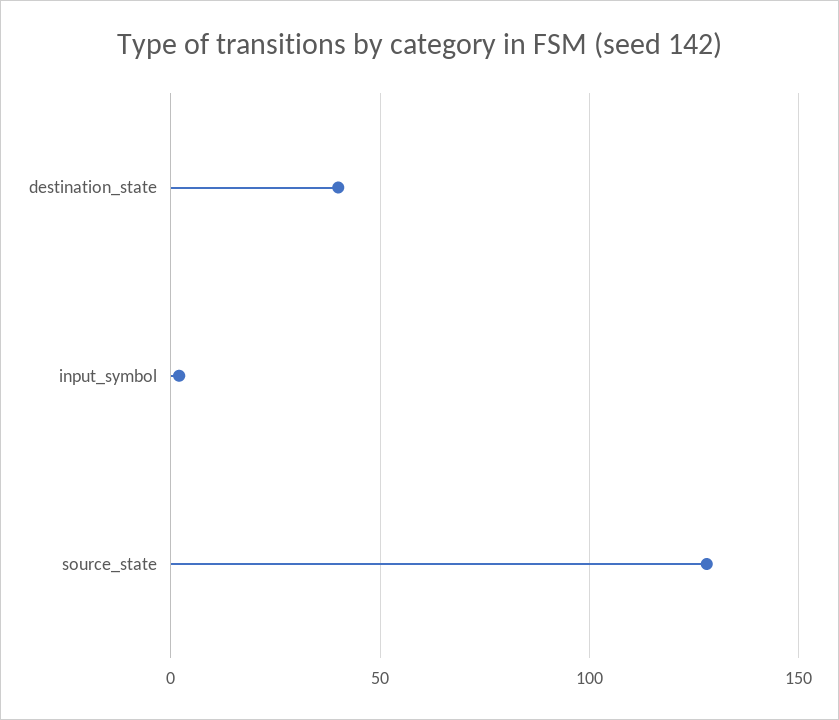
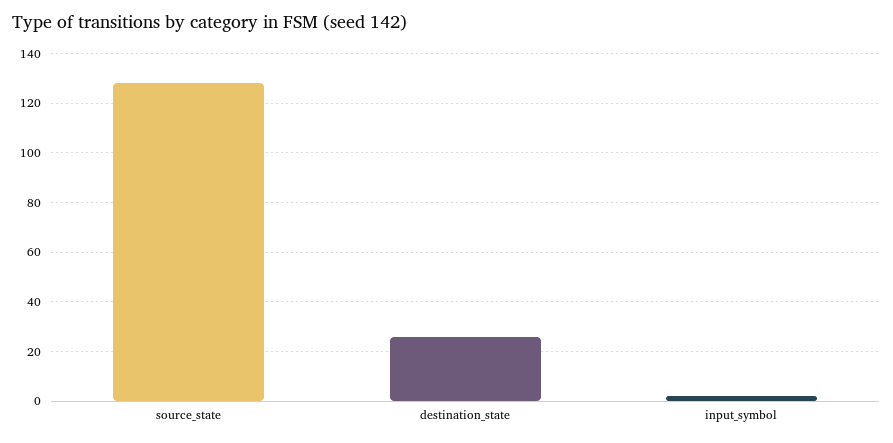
destination_state: 40 -> 25

